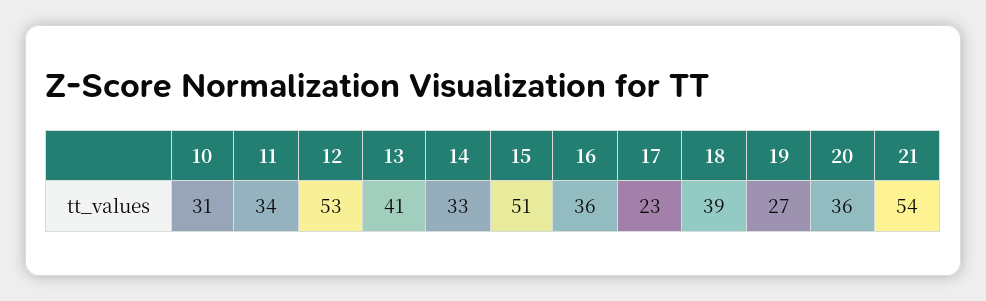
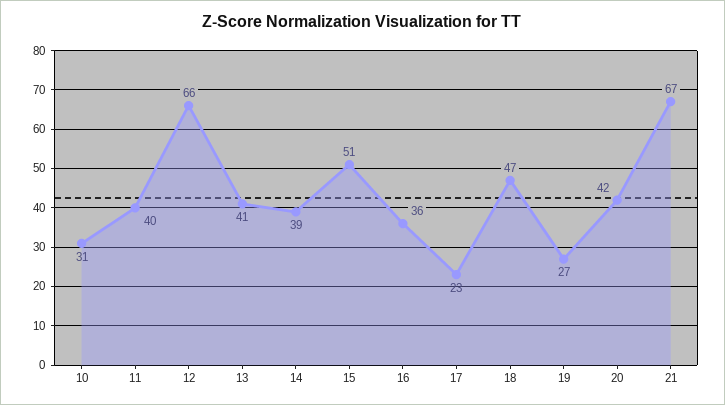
11: 34 -> 40
12: 53 -> 66
14: 33 -> 39
18: 39 -> 47
20: 36 -> 42
21: 54 -> 67

